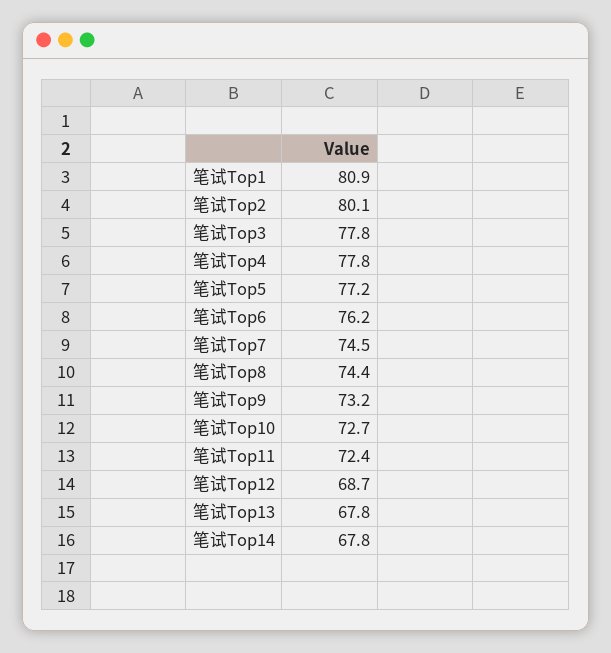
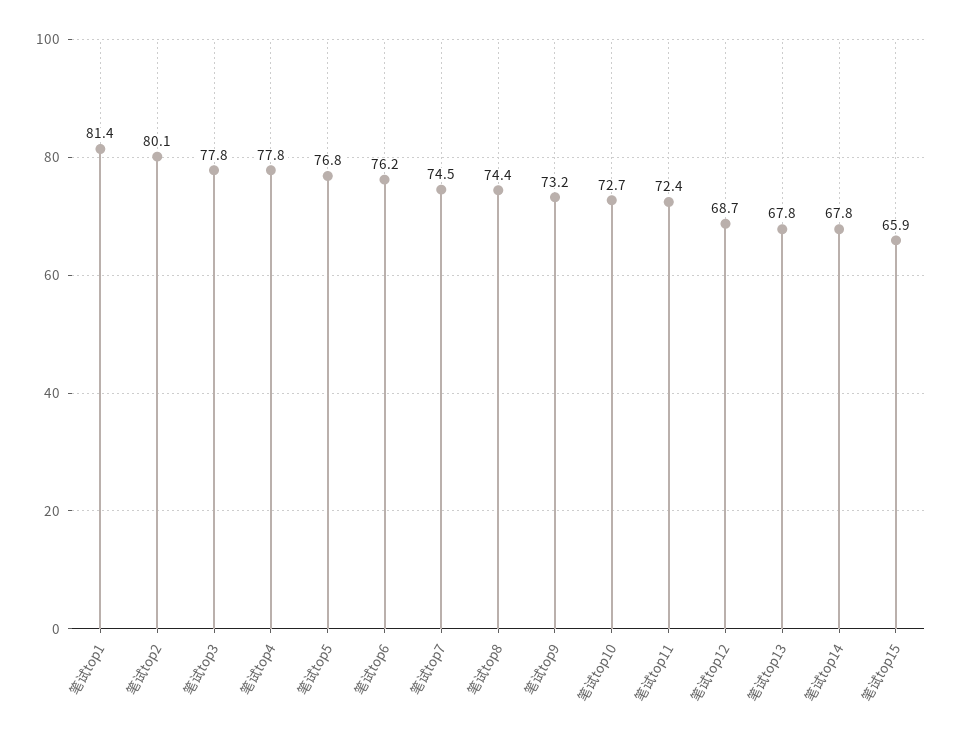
笔试Top1: 80.9 -> 81.4
笔试Top5: 77.2 -> 76.8
笔试top15: none -> 65.9

